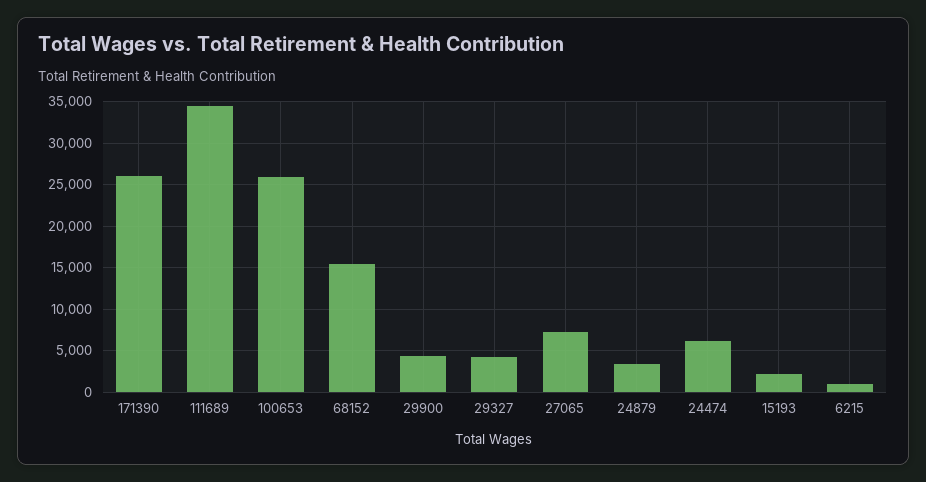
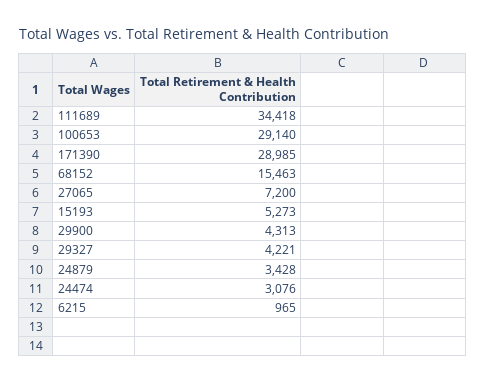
171390: 26000 -> 28985
100653: 26000 -> 29140
24474: 6000 -> 3076
15193: 2000 -> 5273

